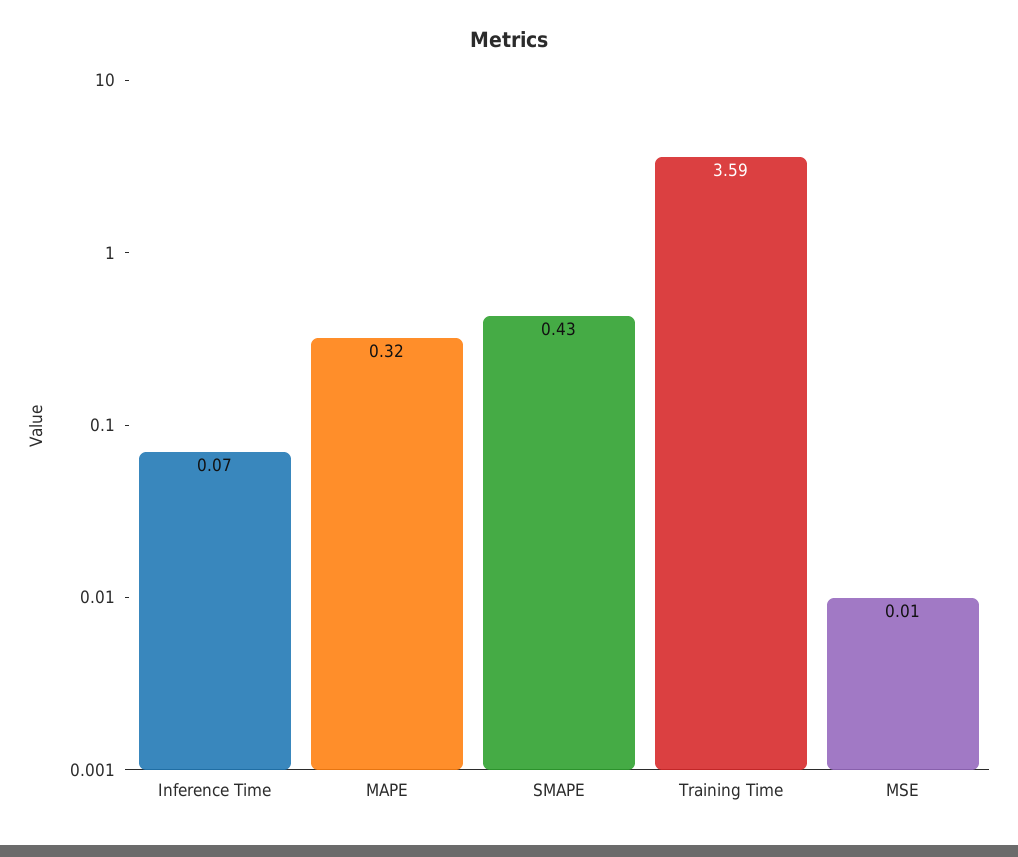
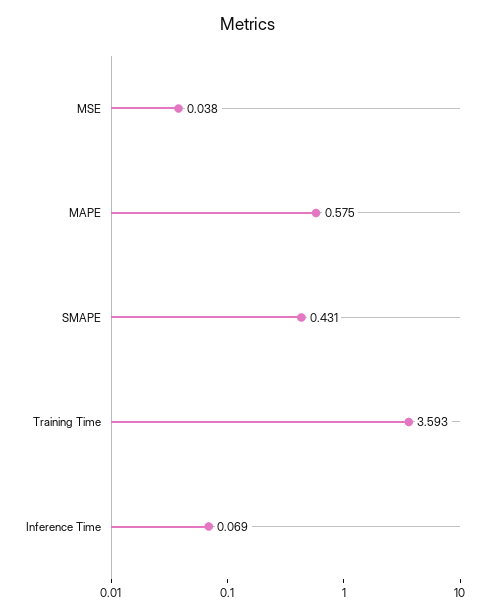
MAPE: 0.32 -> 0.575
MSE: 0.01 -> 0.038

